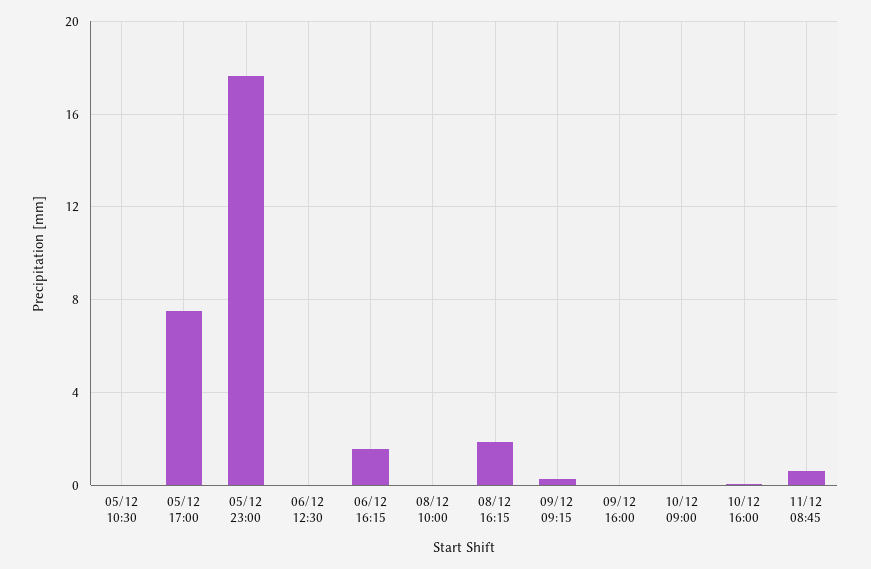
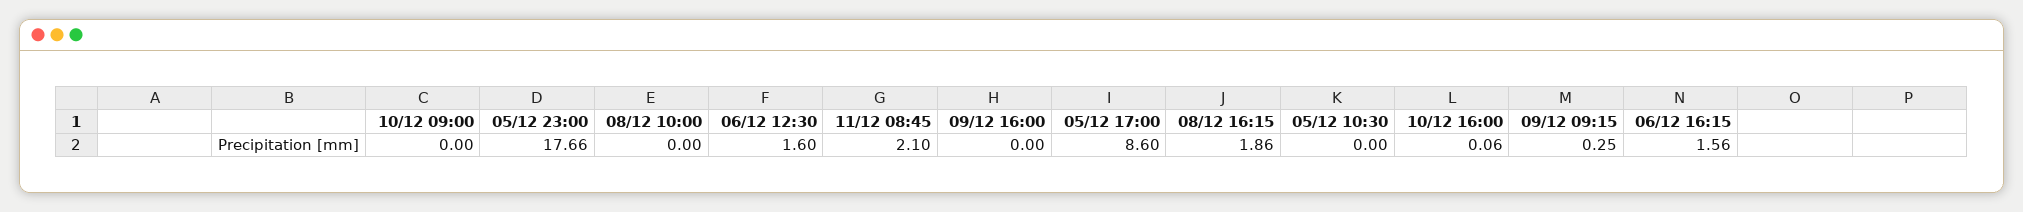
05/12 17:00: 7.5 -> 8.6
06/12 12:30: 0 -> 1.6
11/12 08:45: 0.5 -> 2.1

